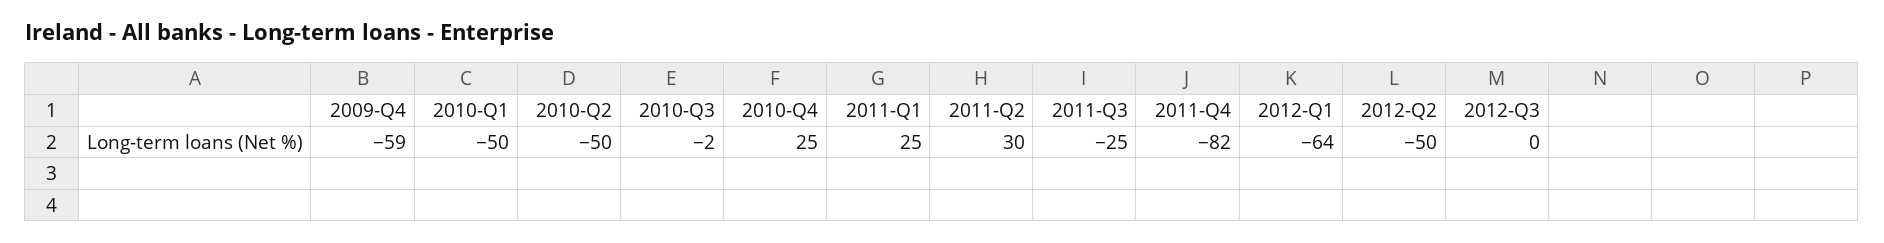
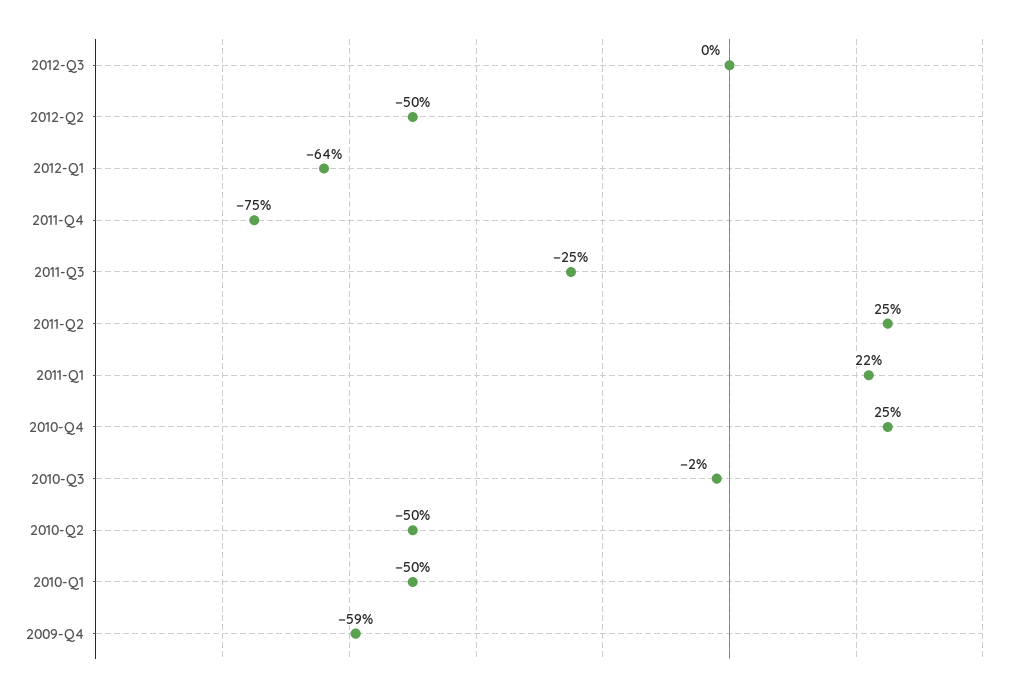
2011-Q1: 25 -> 22
2011-Q2: 30 -> 25
2011-Q4: -82 -> -75

